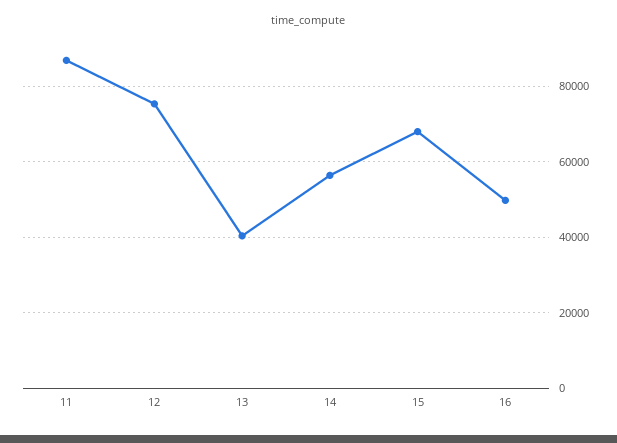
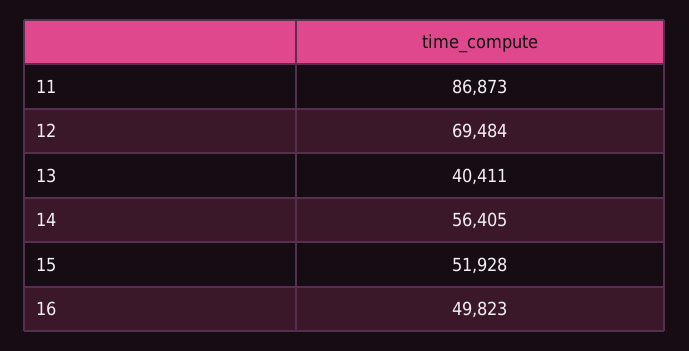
12: 76000 -> 69484
15: 68000 -> 51928

